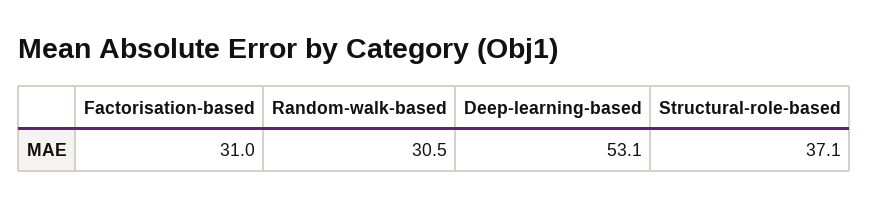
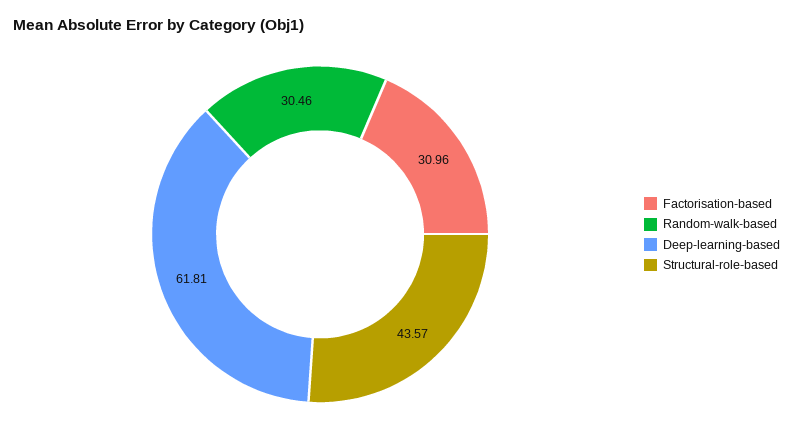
Deep-learning-based: 53.1 -> 61.81
Structural-role-based: 37.1 -> 43.57

